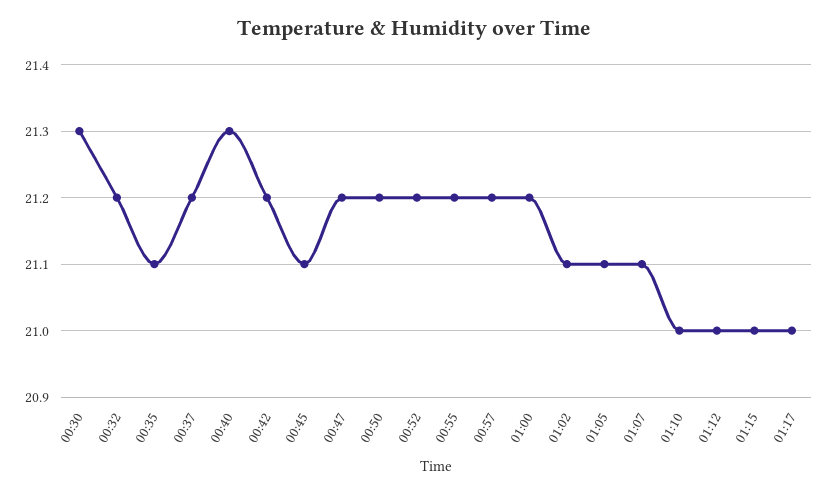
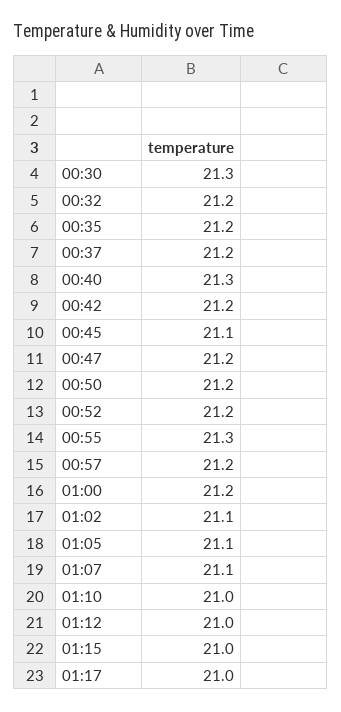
00:35: 21.1 -> 21.2
00:55: 21.2 -> 21.3

